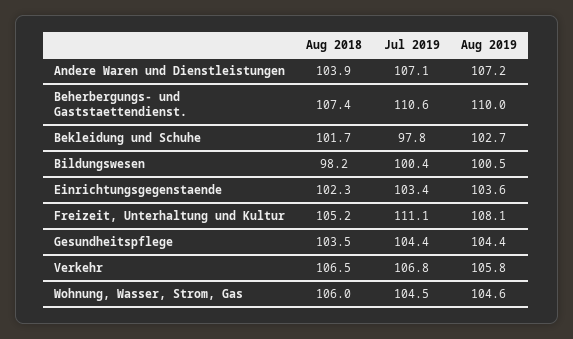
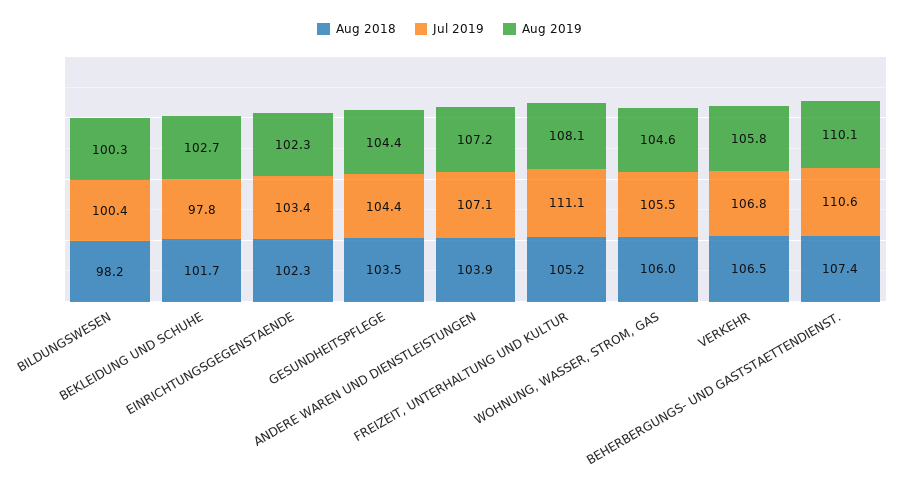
Aug 2019, Beherbergungs- und Gaststaettendienst.: 110 -> 110.1
Aug 2019, Bildungswesen: 100.5 -> 100.3
Aug 2019, Einrichtungsgegenstaende: 103.6 -> 102.3
Jul 2019, Wohnung, Wasser, Strom, Gas: 104.5 -> 105.5

